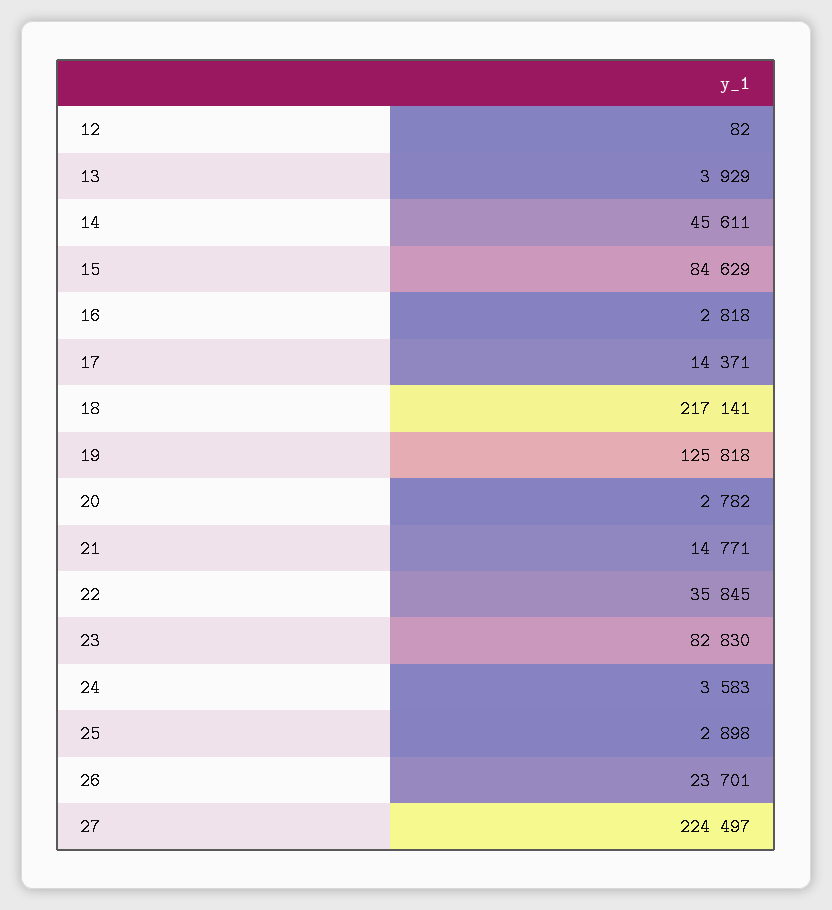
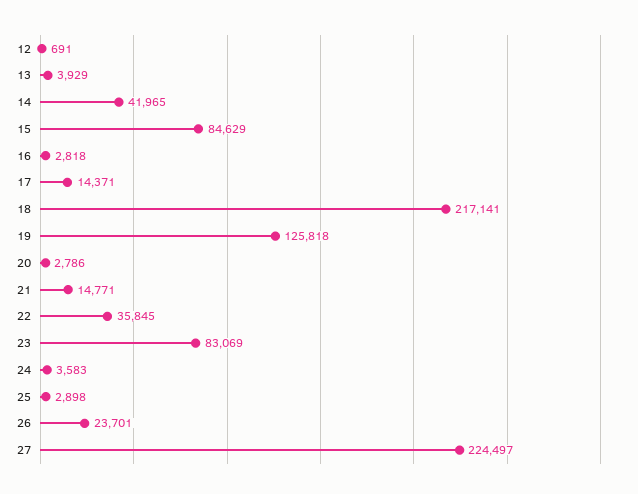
12: 82 -> 691
14: 45611 -> 41965
20: 2782 -> 2786
23: 82830 -> 83069

